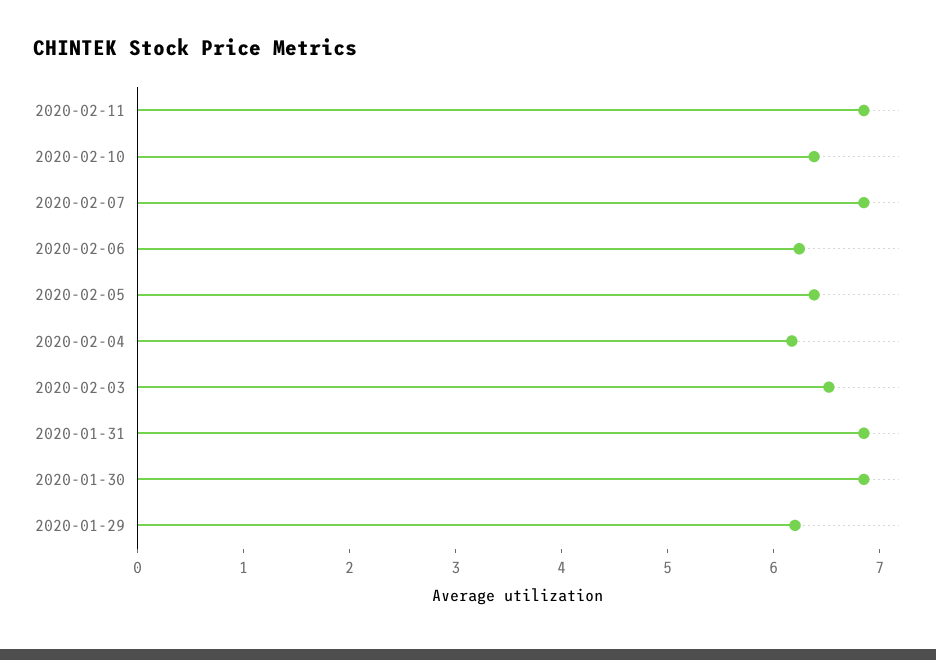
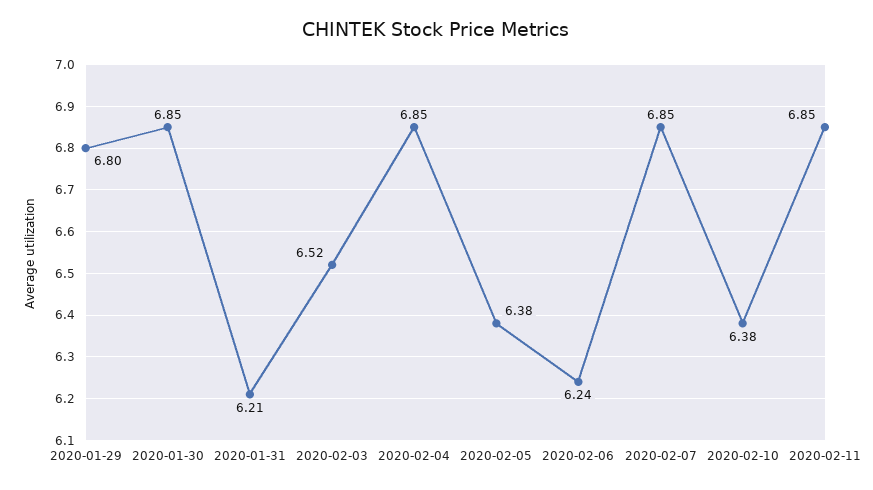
2020-02-04: 6.2 -> 6.85
2020-01-31: 6.8 -> 6.21
2020-01-29: 6.2 -> 6.8

